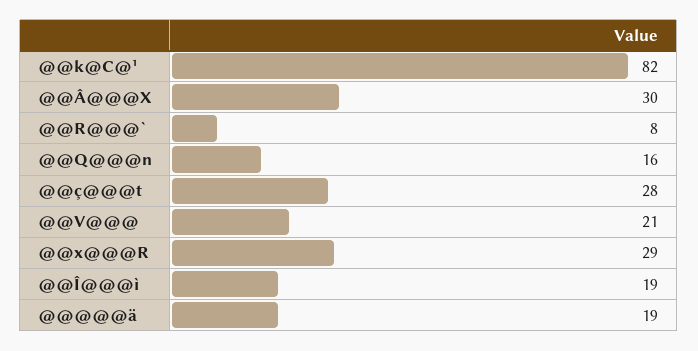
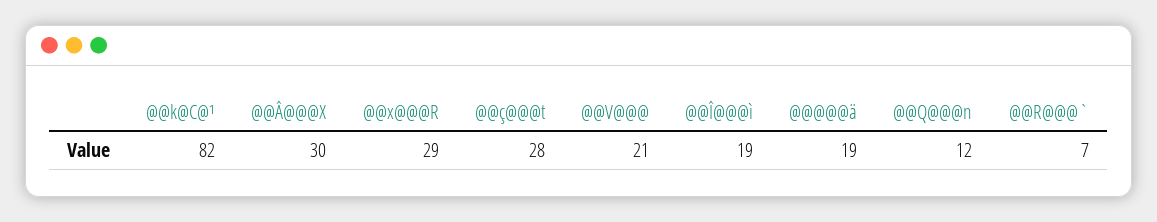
@@R@@@`: 8 -> 7
@@Q@@@n: 16 -> 12

